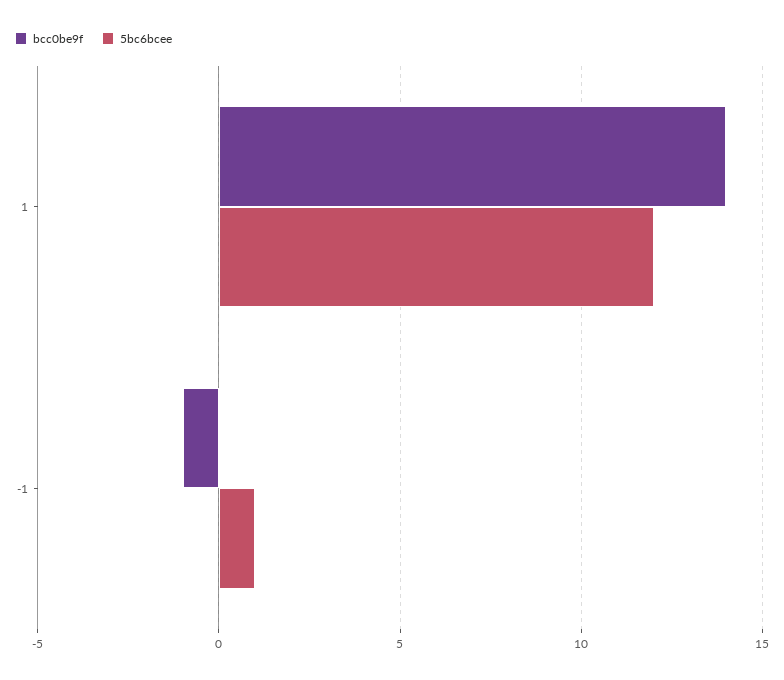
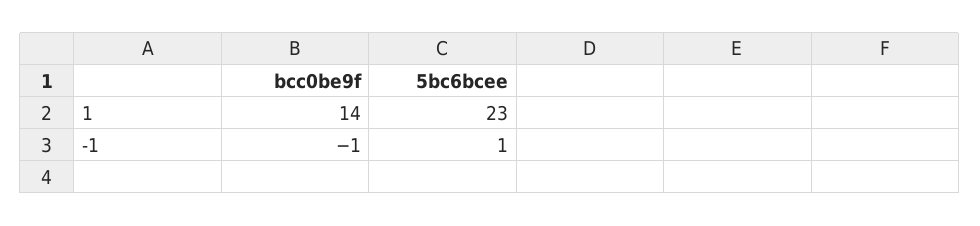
5bc6bcee, 1: 12 -> 23

